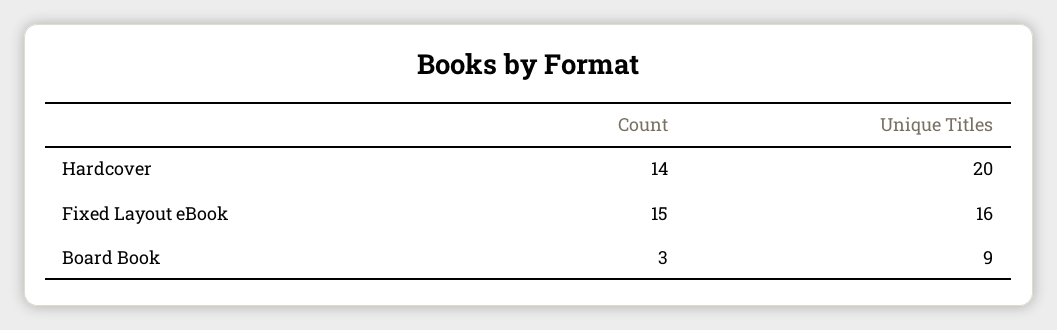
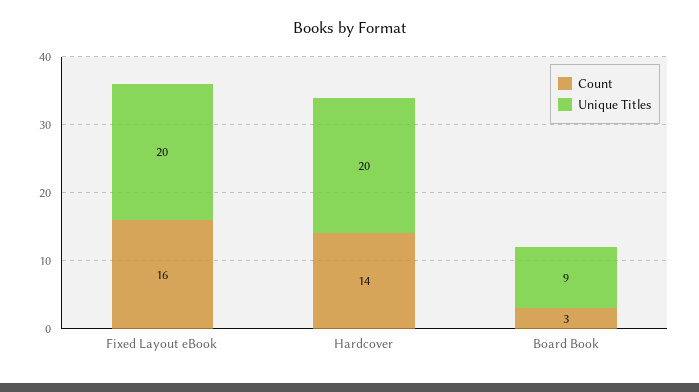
Count, Fixed Layout eBook: 15 -> 16
Unique Titles, Fixed Layout eBook: 16 -> 20

